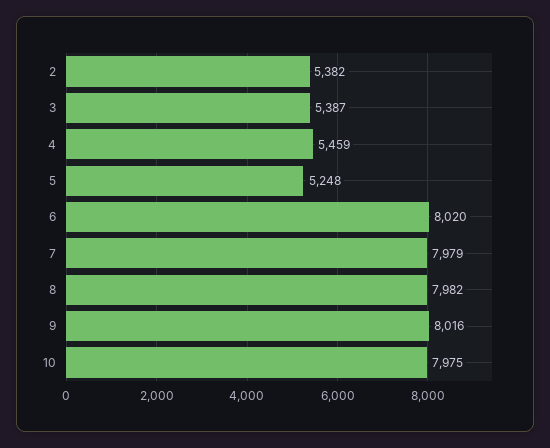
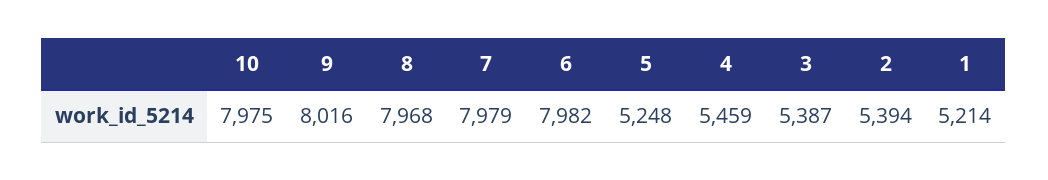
2: 5382 -> 5394
6: 8020 -> 7982
8: 7982 -> 7968
1: none -> 5214

